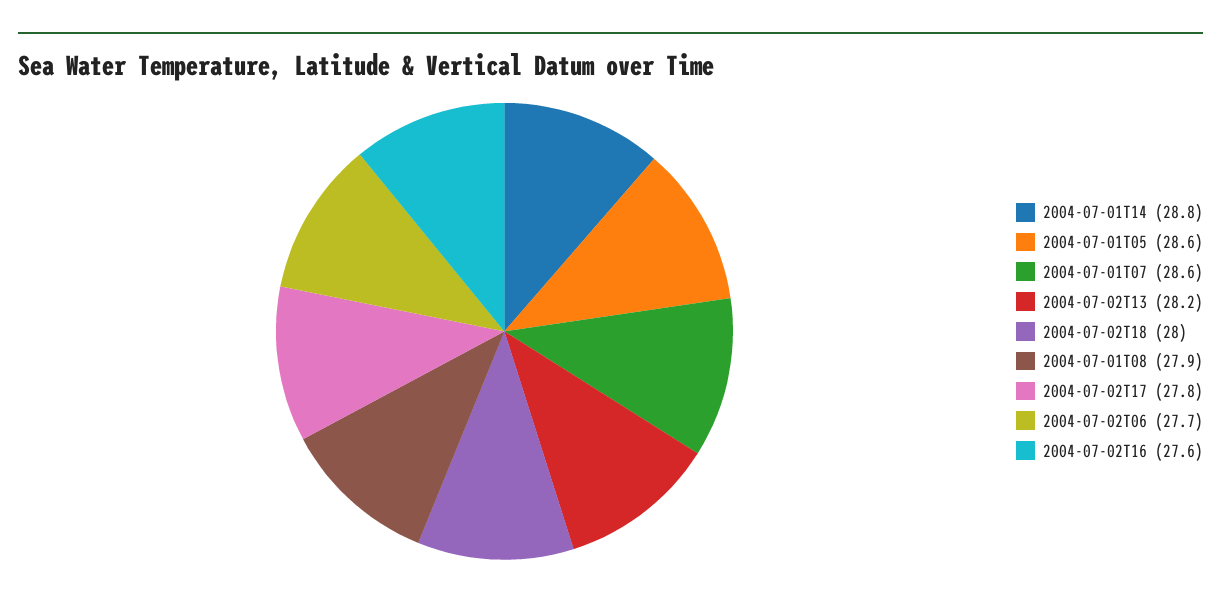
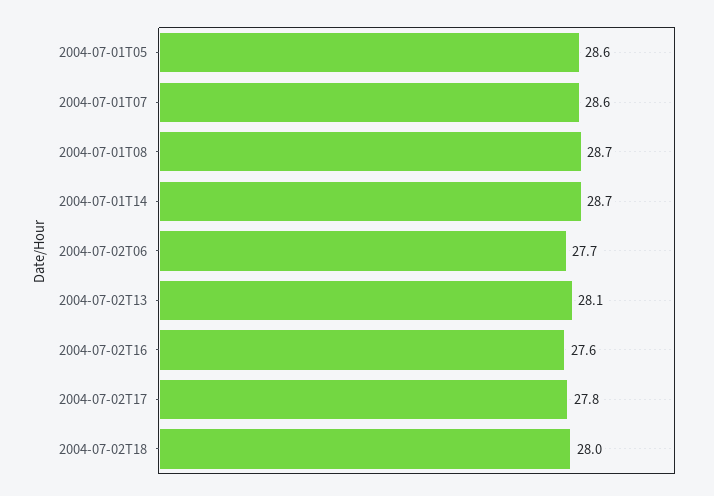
2004-07-01T14: 28.8 -> 28.7
2004-07-02T13: 28.2 -> 28.1
2004-07-01T08: 27.9 -> 28.7

